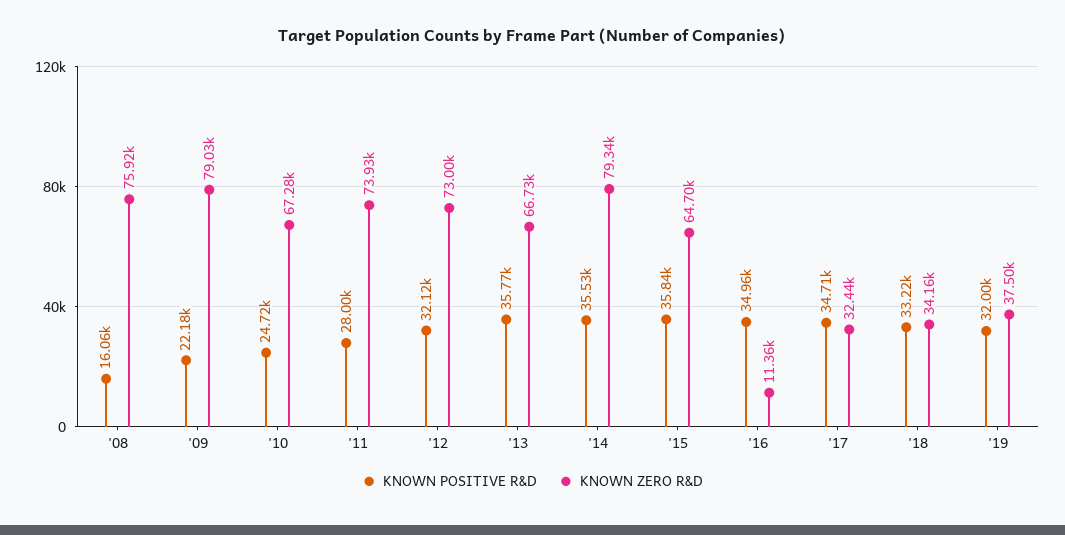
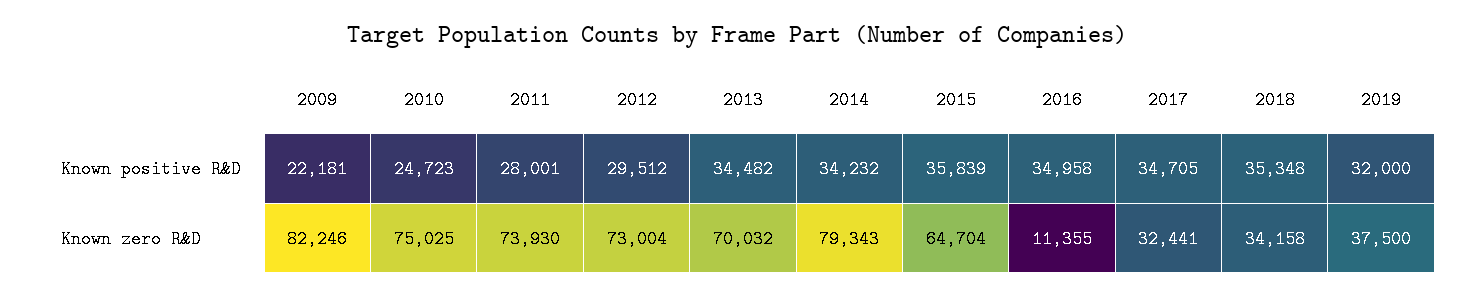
KNOWN POSITIVE R&D, '08: 16060 -> none
KNOWN ZERO R&D, '08: 75920 -> none
KNOWN ZERO R&D, '09: 79030 -> 82246
KNOWN ZERO R&D, '10: 67280 -> 75025
KNOWN POSITIVE R&D, '12: 32120 -> 29512
KNOWN POSITIVE R&D, '13: 35770 -> 34482
KNOWN ZERO R&D, '13: 66730 -> 70032
KNOWN POSITIVE R&D, '14: 35530 -> 34232
KNOWN POSITIVE R&D, '18: 33220 -> 35348

